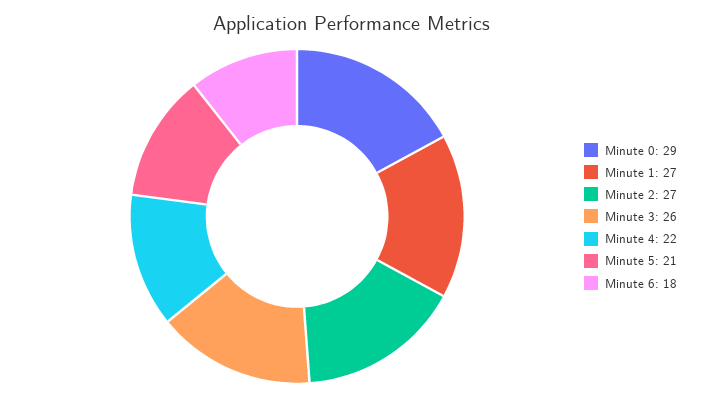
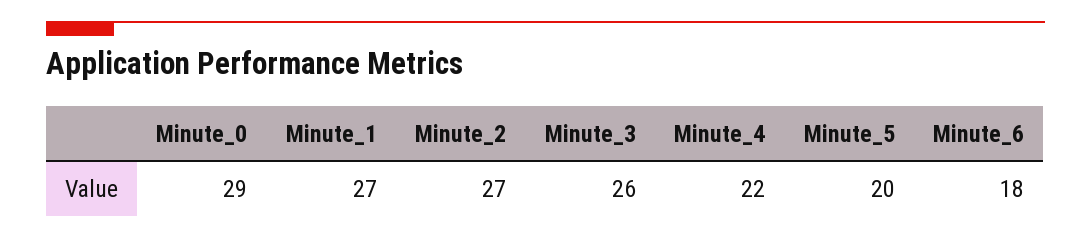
Minute 5: 21 -> 20

